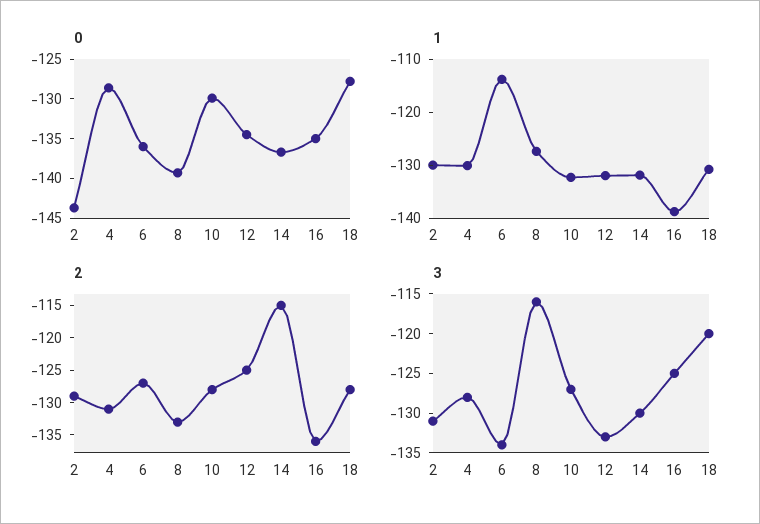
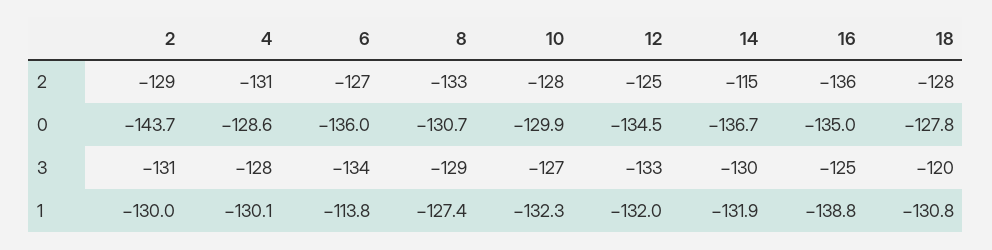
0, 8: -140 -> -130.7
3, 8: -115 -> -129

